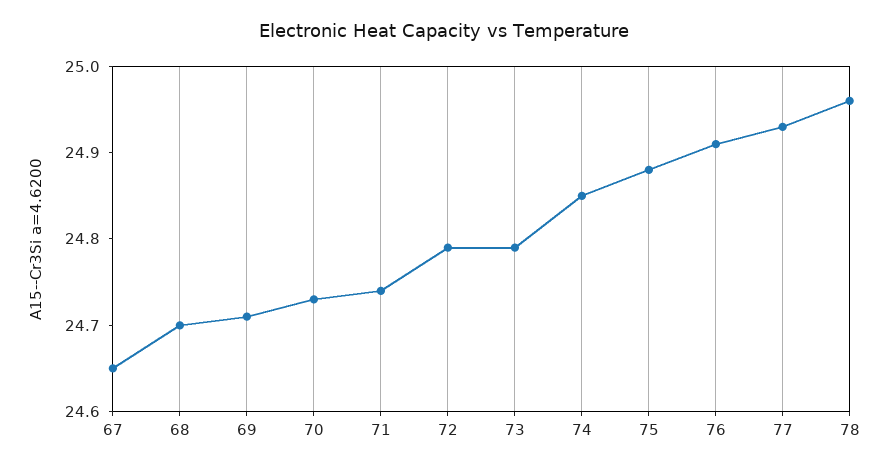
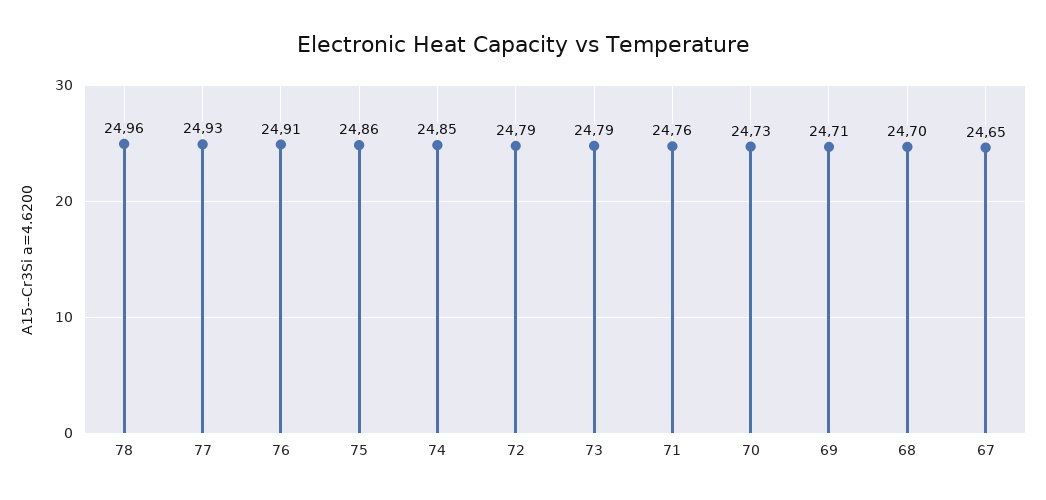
71: 24.74 -> 24.76
75: 24.88 -> 24.86

